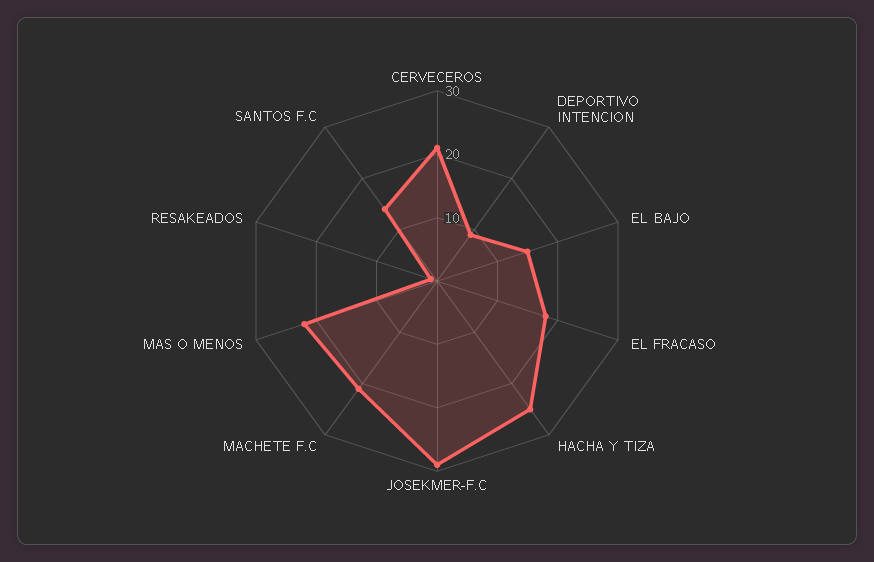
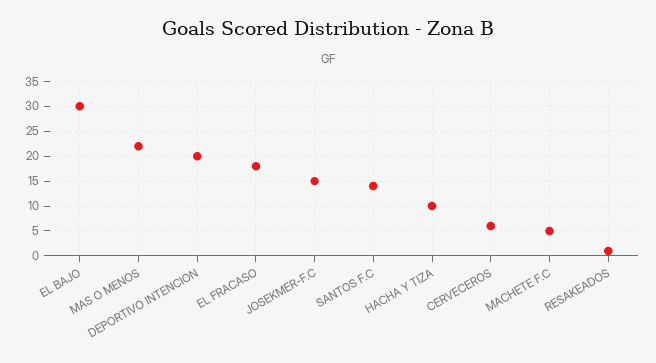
CERVECEROS: 20 -> 5
DEPORTIVO INTENCION: 10 -> 20
EL BAJO: 15 -> 30
HACHA Y TIZA: 25 -> 10
JOSEKMER-F.C: 30 -> 15
MACHETE F.C: 20 -> 5

